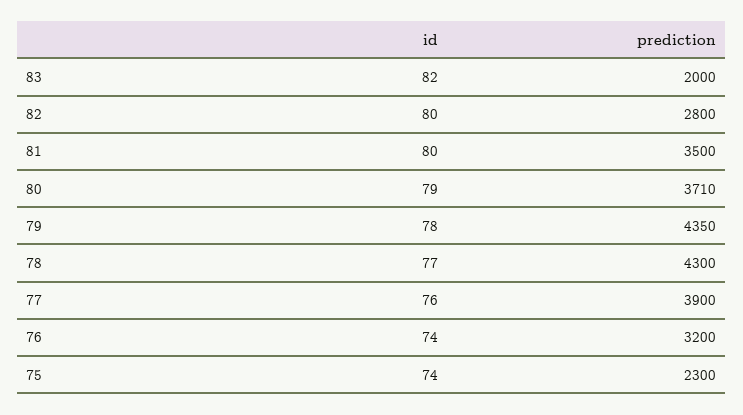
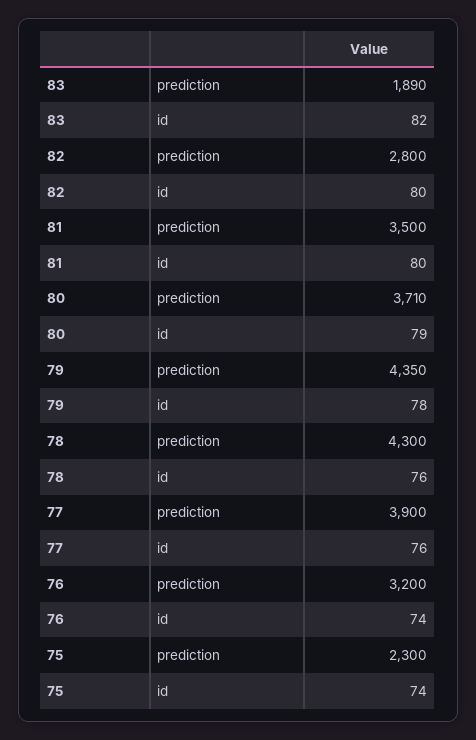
prediction, 83: 2000 -> 1890
id, 78: 77 -> 76

